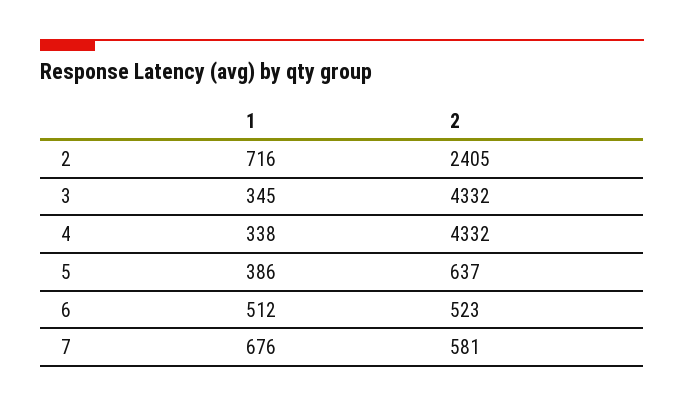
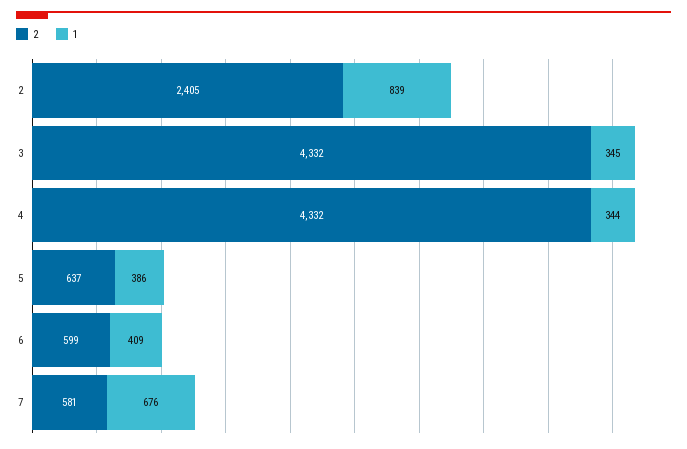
1, 2: 716 -> 839
1, 4: 338 -> 344
1, 6: 512 -> 409
2, 6: 523 -> 599

